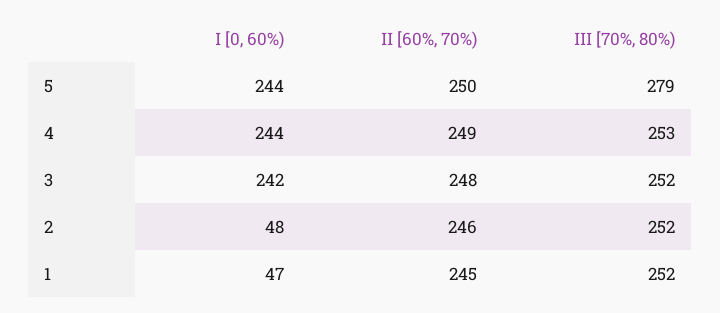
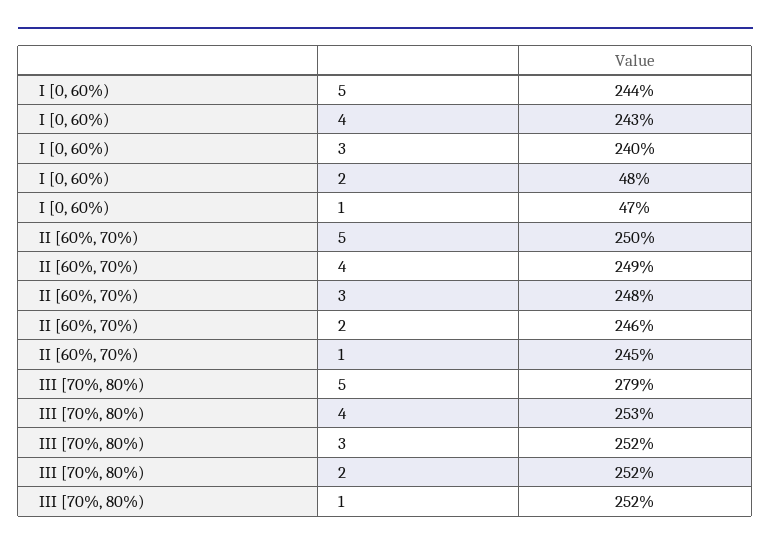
I [0, 60%), 4: 244 -> 243
I [0, 60%), 3: 242 -> 240

